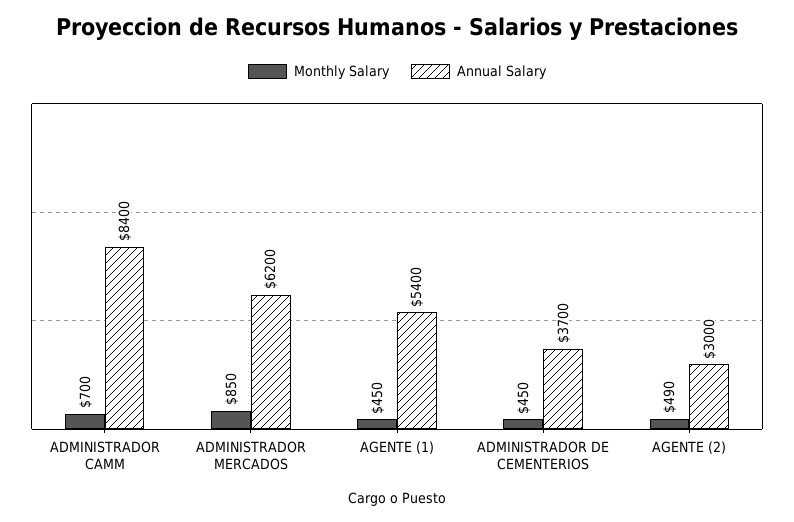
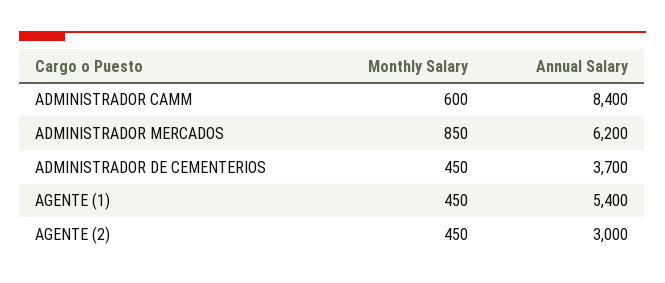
Monthly Salary, ADMINISTRADOR CAMM: 700 -> 600
Monthly Salary, AGENTE (2): 490 -> 450

